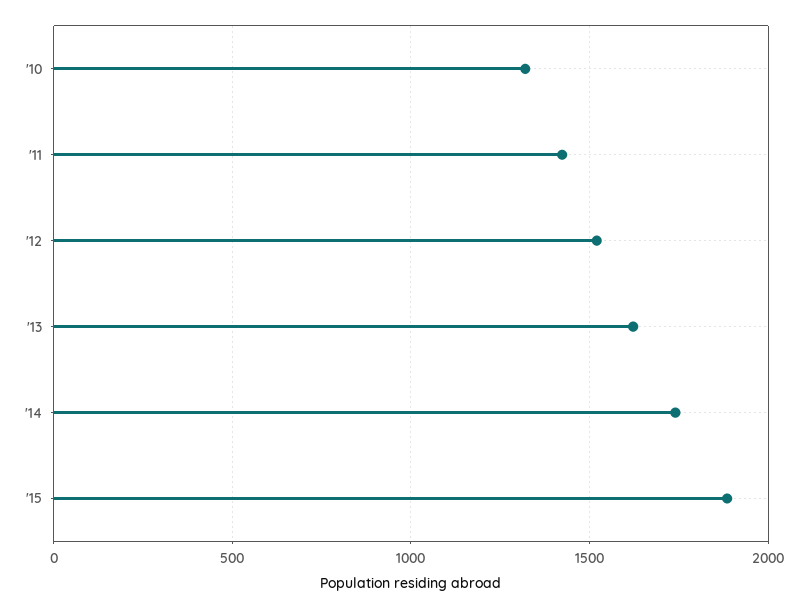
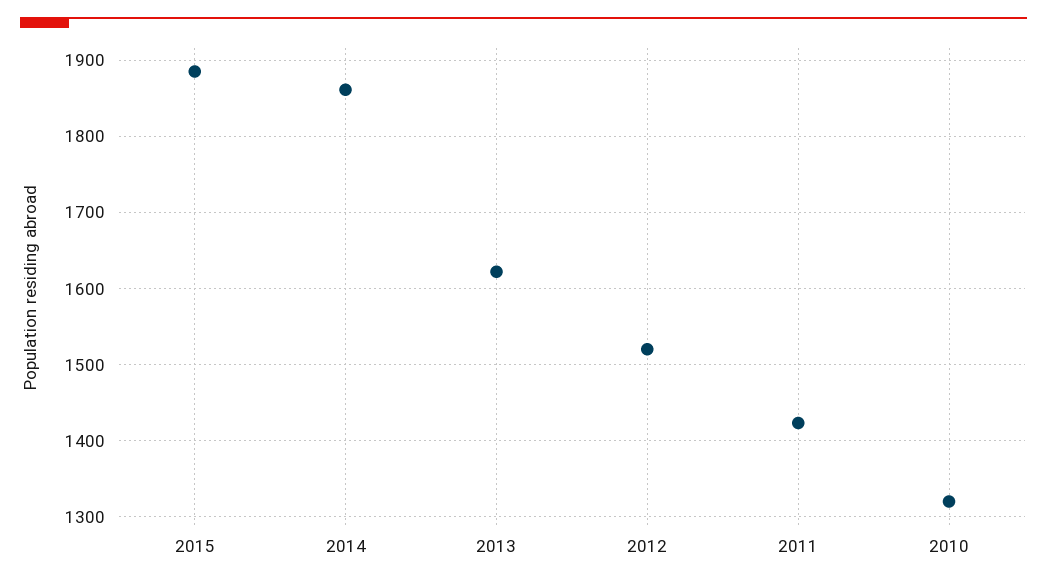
'14: 1750 -> 1860

